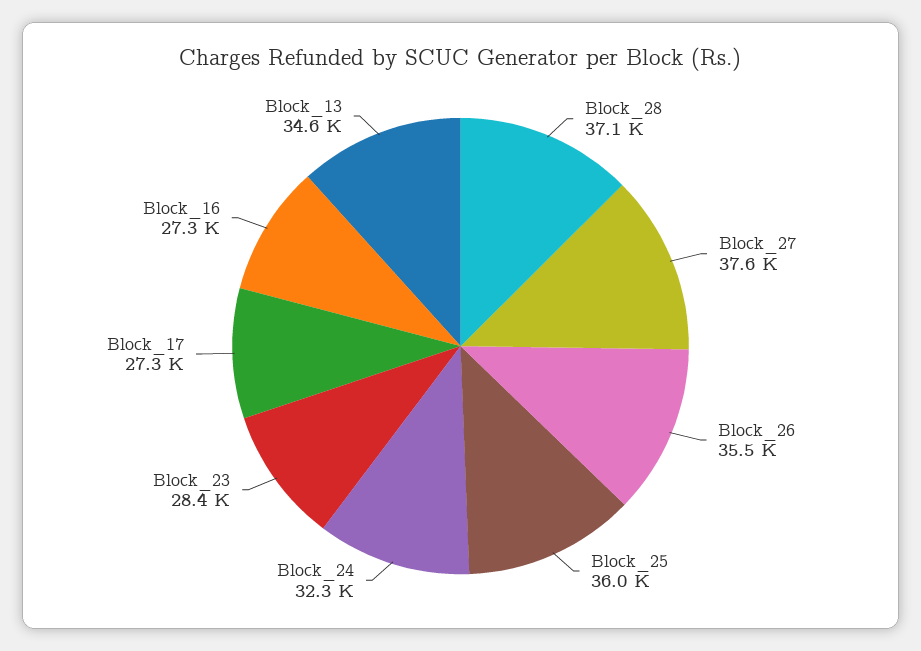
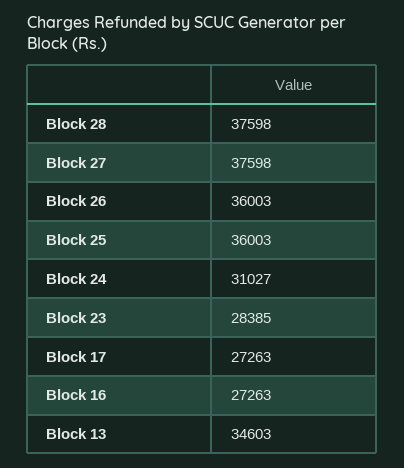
Block_28: 37100 -> 37598
Block_26: 35500 -> 36003
Block_24: 32300 -> 31027

